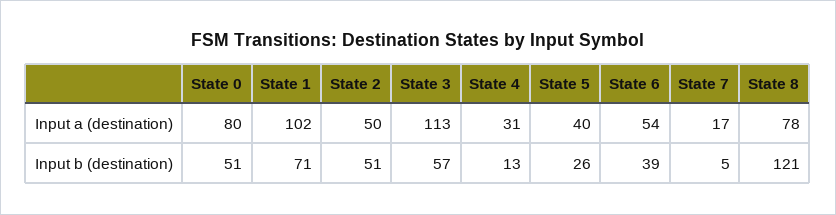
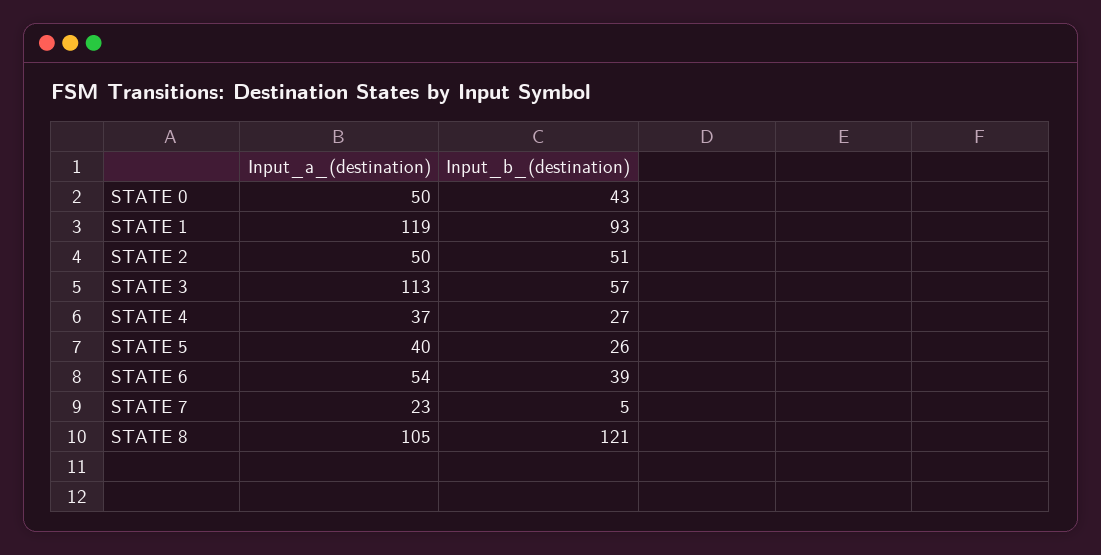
State 0, Input a (destination): 80 -> 50
State 1, Input a (destination): 102 -> 119
State 4, Input a (destination): 31 -> 37
State 7, Input a (destination): 17 -> 23
State 8, Input a (destination): 78 -> 105
State 0, Input b (destination): 51 -> 43
State 1, Input b (destination): 71 -> 93
State 4, Input b (destination): 13 -> 27

